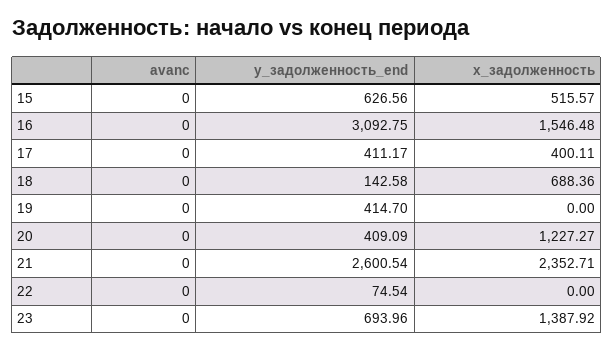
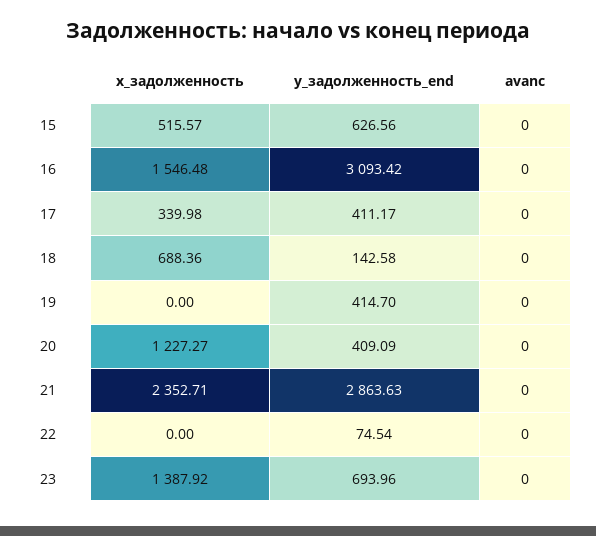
y_задолженность_end, 16: 3092.75 -> 3093.42
x_задолженность, 17: 400.11 -> 339.98
y_задолженность_end, 21: 2600.54 -> 2863.63

